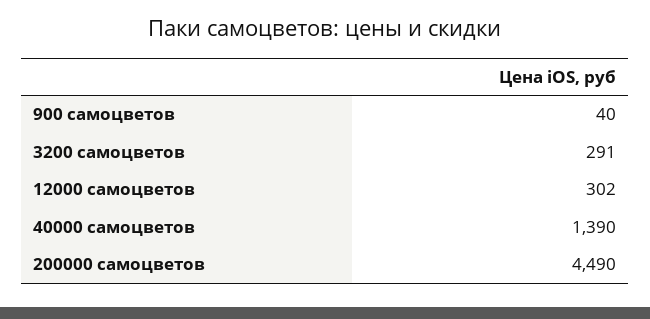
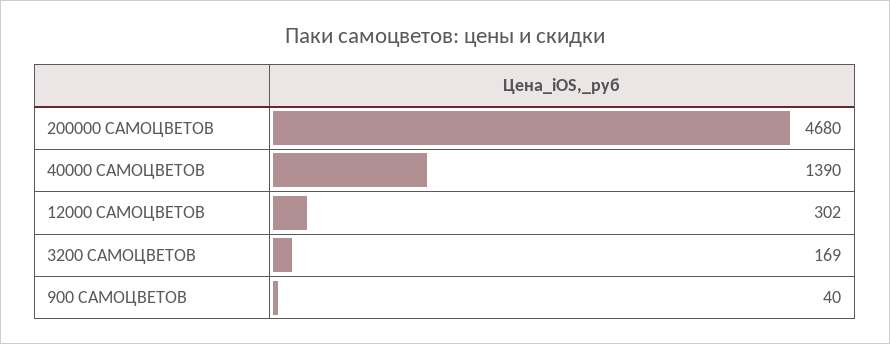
3200 самоцветов: 291 -> 169
200000 самоцветов: 4490 -> 4680

